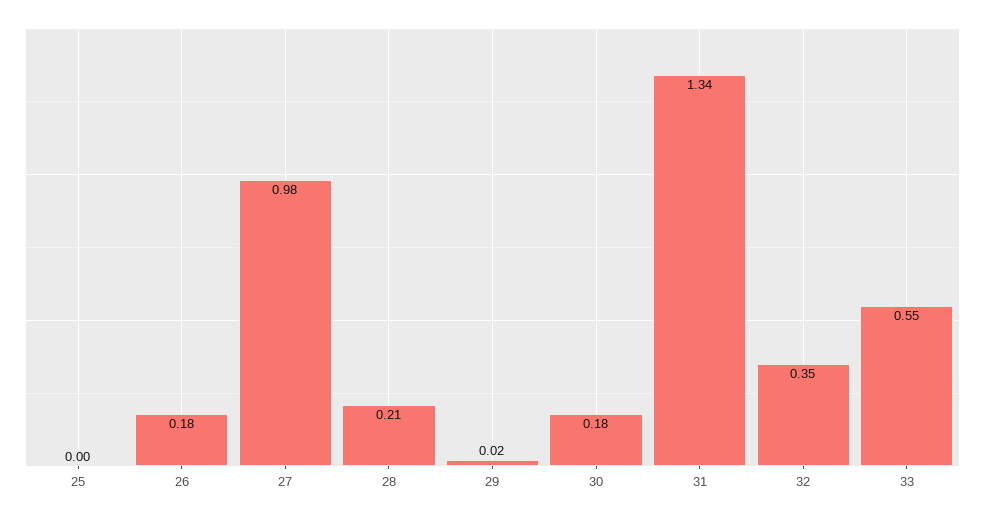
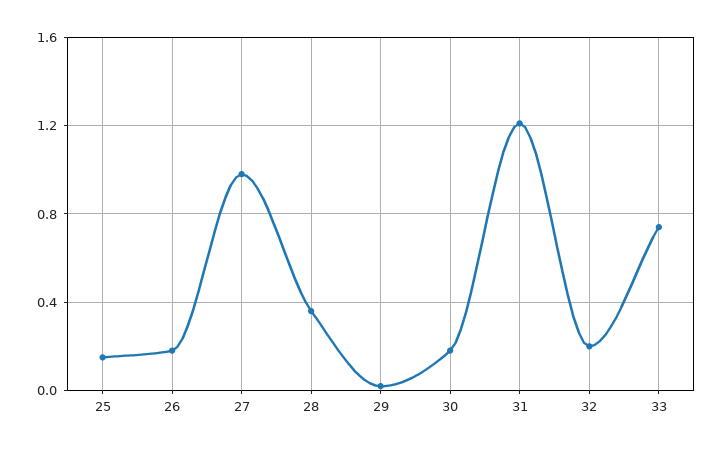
25: 0 -> 0.15
28: 0.21 -> 0.35
31: 1.34 -> 1.2
32: 0.35 -> 0.2
33: 0.55 -> 0.75

